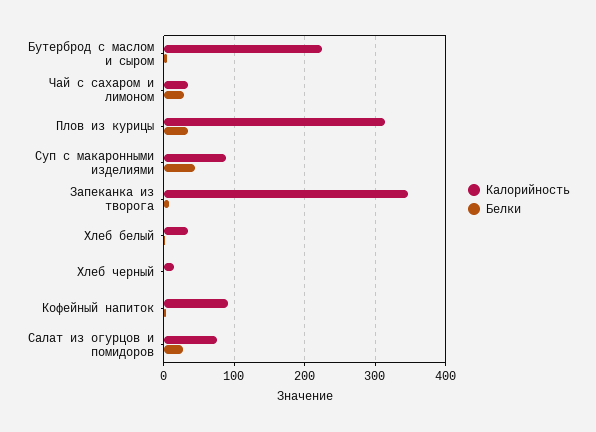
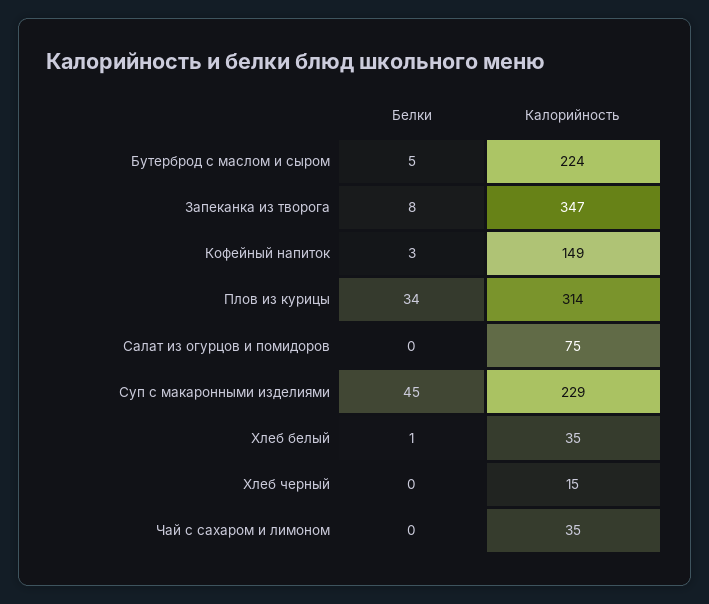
Белки, Чай с сахаром и лимоном: 30 -> 0
Калорийность, Суп с макаронными изделиями: 90 -> 229
Калорийность, Кофейный напиток: 90 -> 149
Белки, Салат из огурцов и помидоров: 30 -> 0

